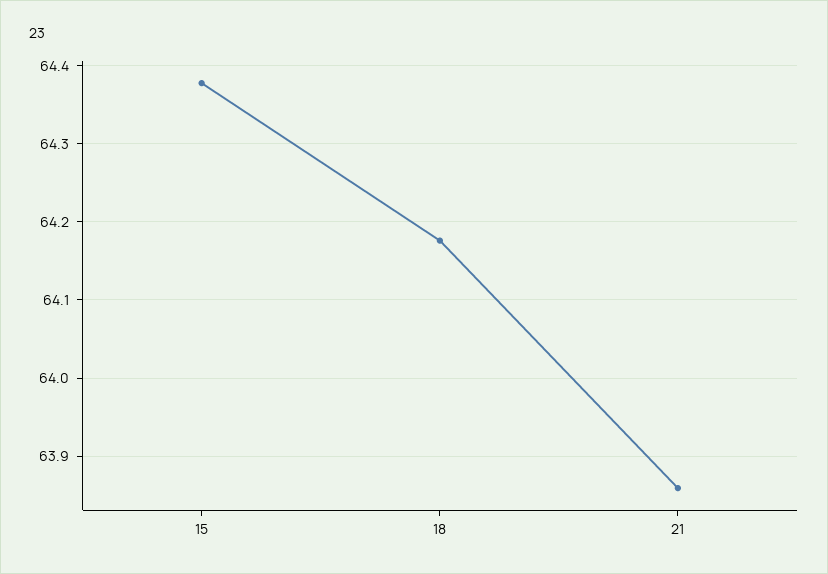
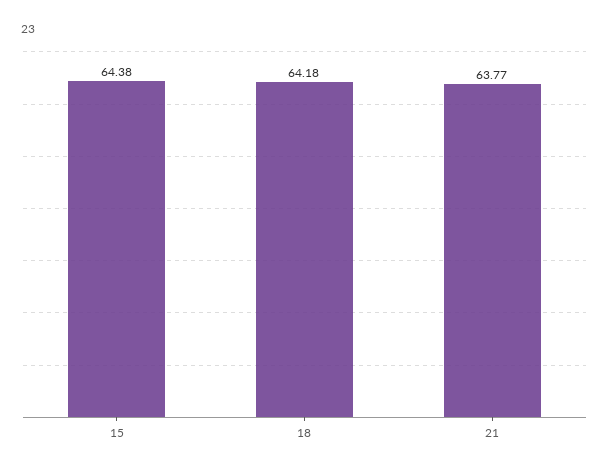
21: 63.86 -> 63.77

